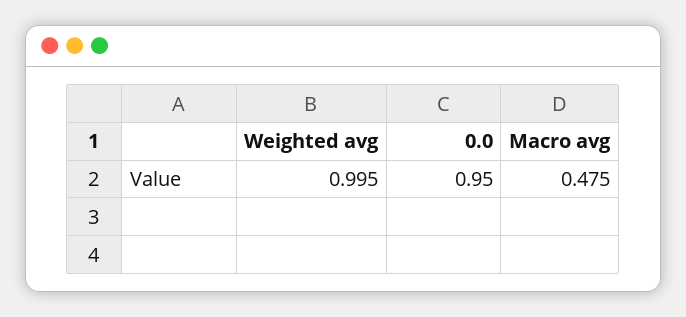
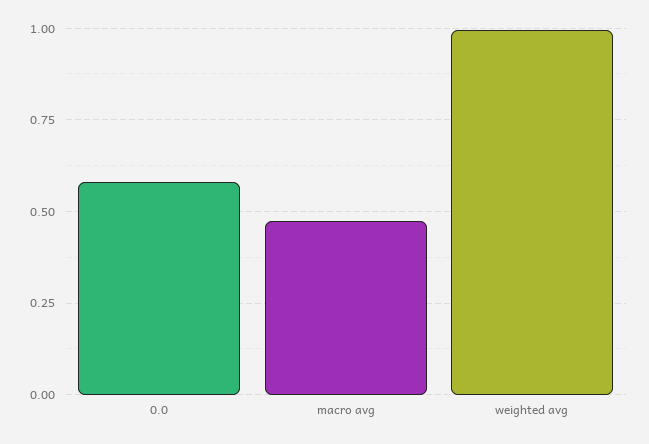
0.0: 0.95 -> 0.575

